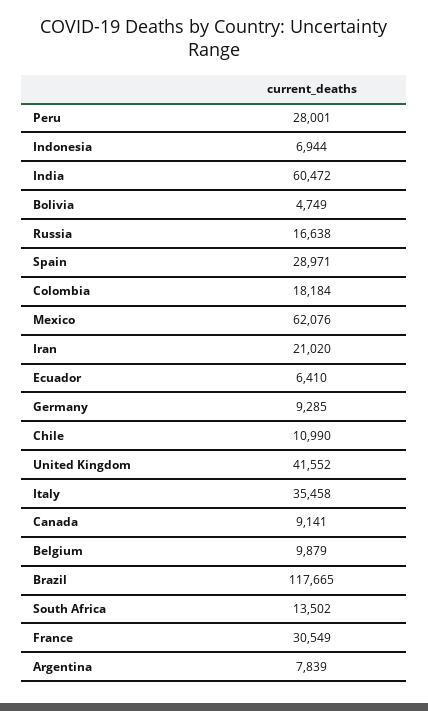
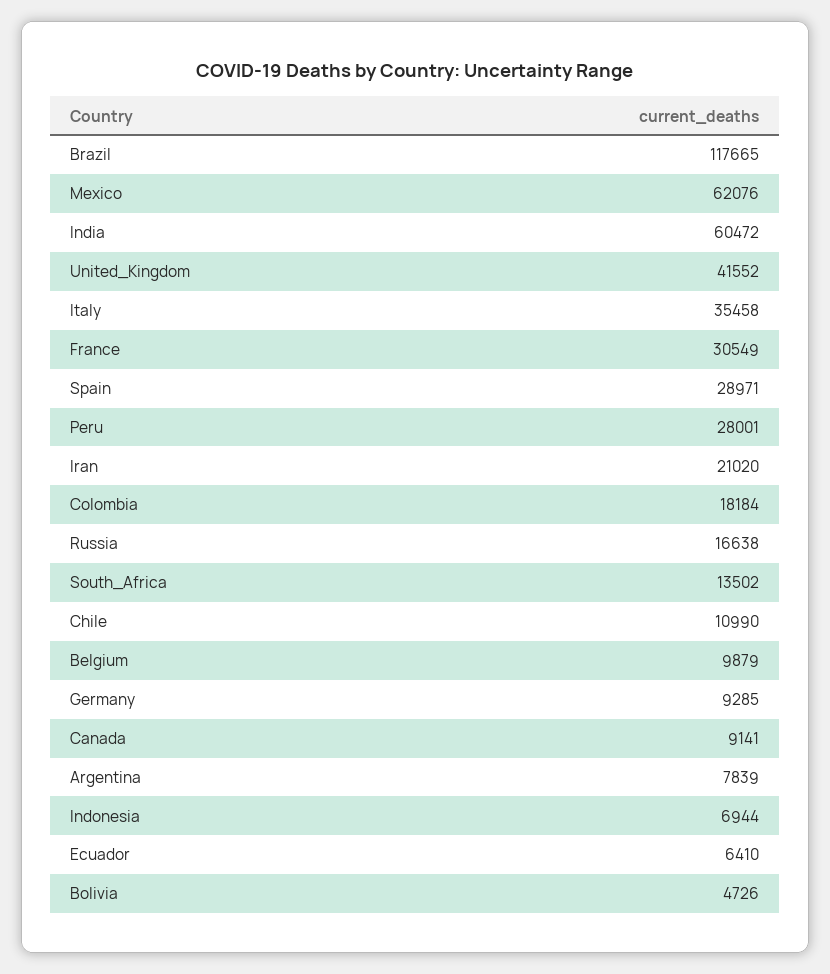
Bolivia: 4749 -> 4726

